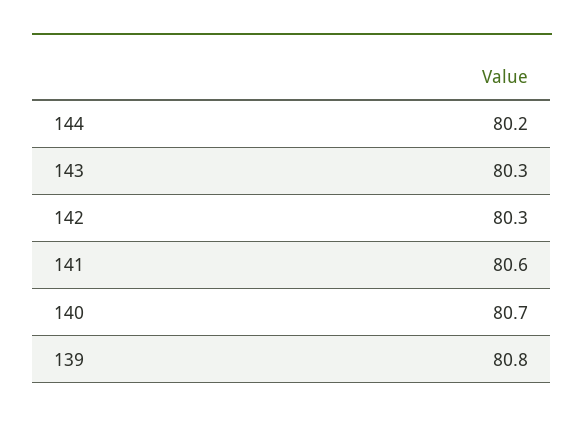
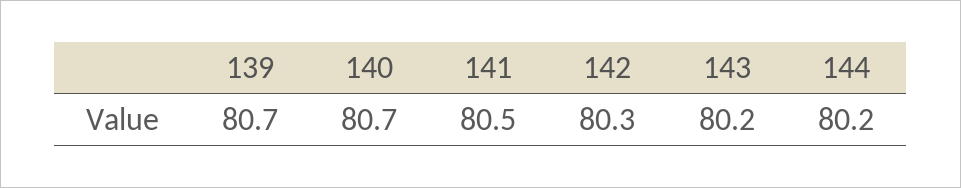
143: 80.3 -> 80.2
141: 80.6 -> 80.5
139: 80.8 -> 80.7

